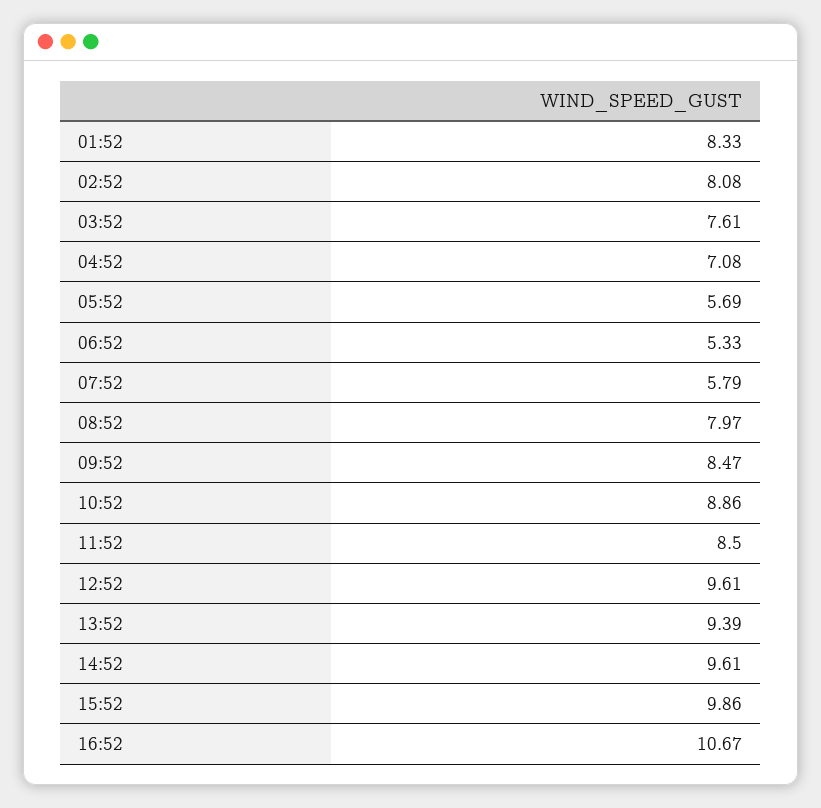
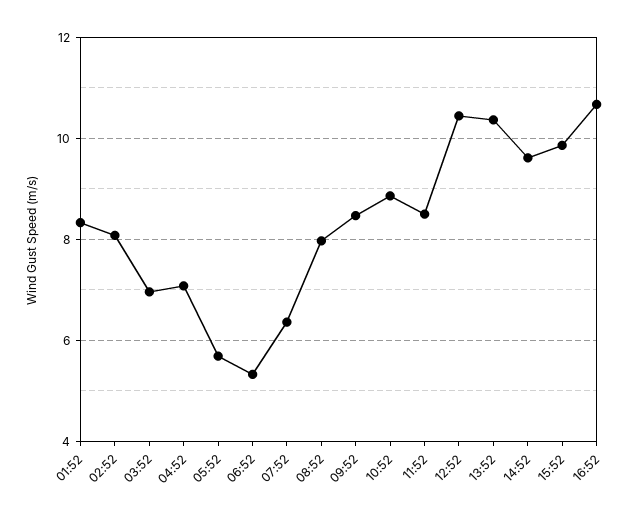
03:52: 7.61 -> 7
07:52: 5.79 -> 6.4
12:52: 9.61 -> 10.4
13:52: 9.39 -> 10.4

